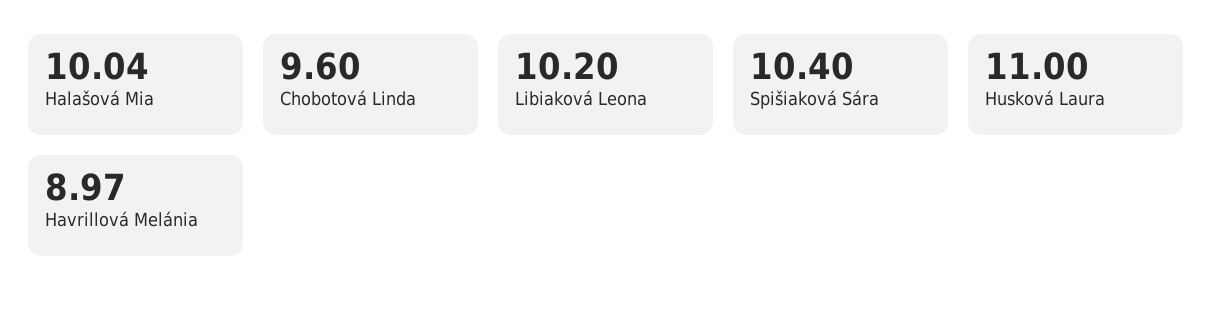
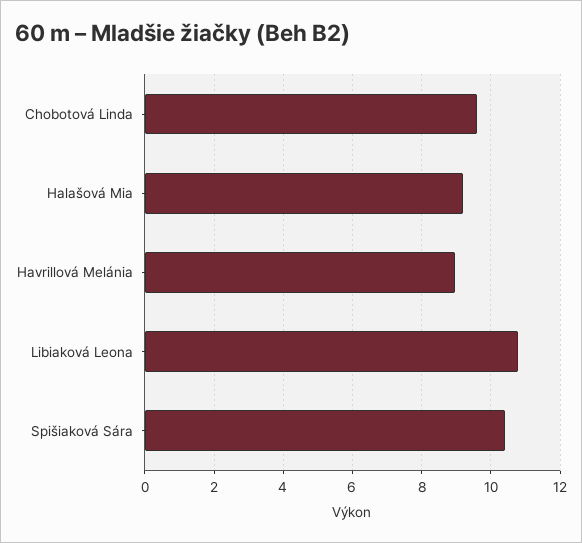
Halašová Mia: 10.04 -> 9.2
Libiaková Leona: 10.2 -> 10.8
Husková Laura: 11 -> none

